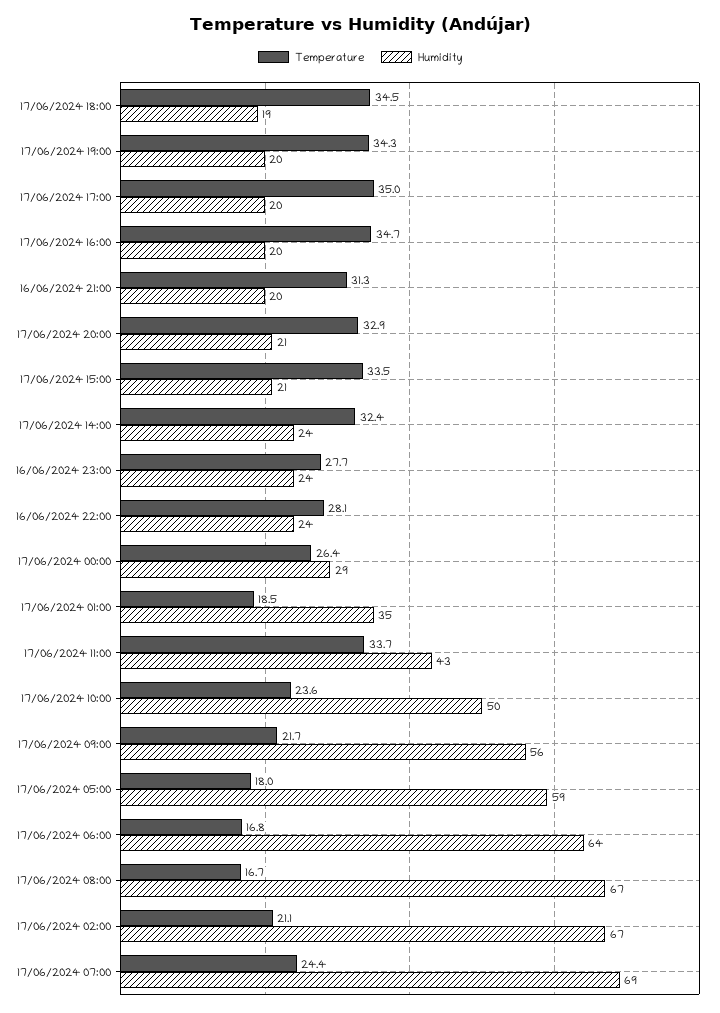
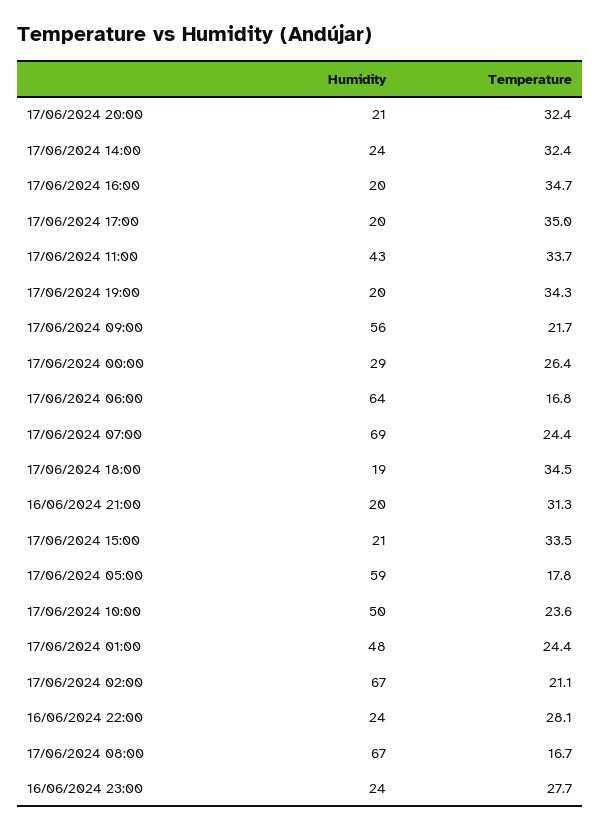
Temperature, 17/06/2024 20:00: 32.9 -> 32.4
Temperature, 17/06/2024 01:00: 18.5 -> 24.4
Humidity, 17/06/2024 01:00: 35 -> 48
Temperature, 17/06/2024 05:00: 18 -> 17.8

